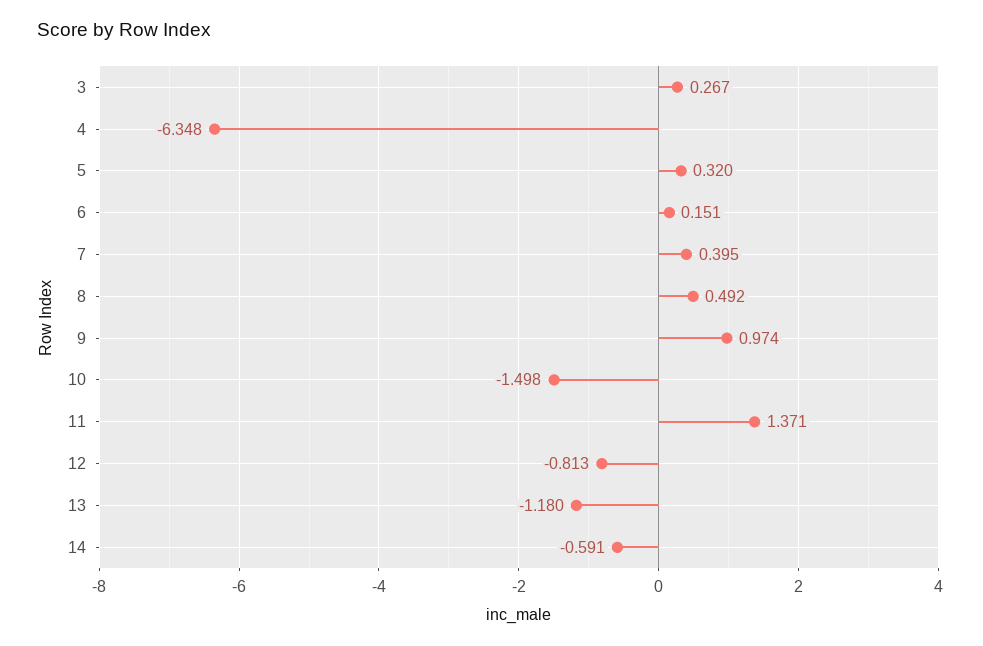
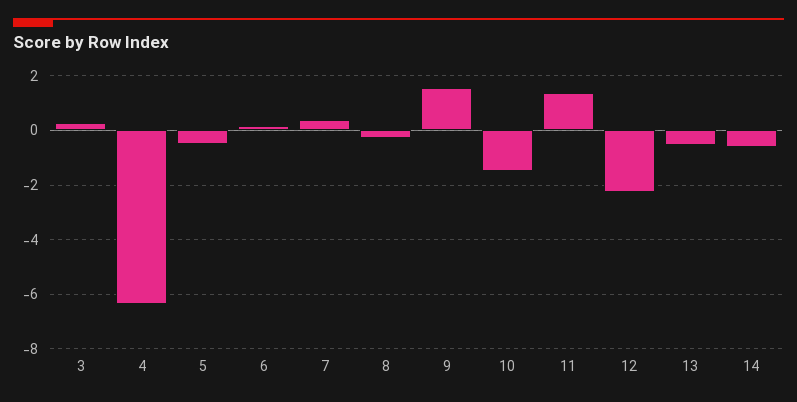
5: 0.32 -> -0.5
8: 0.492 -> -0.25
9: 0.974 -> 1.5
12: -0.813 -> -2.25
13: -1.18 -> -0.5

